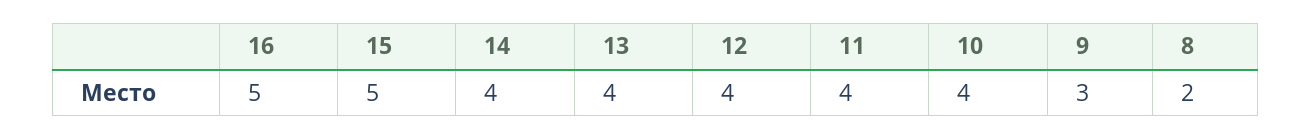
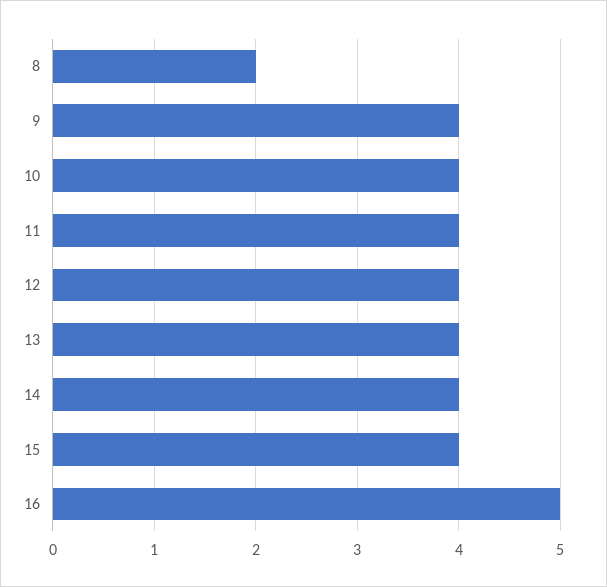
15: 5 -> 4
9: 3 -> 4

